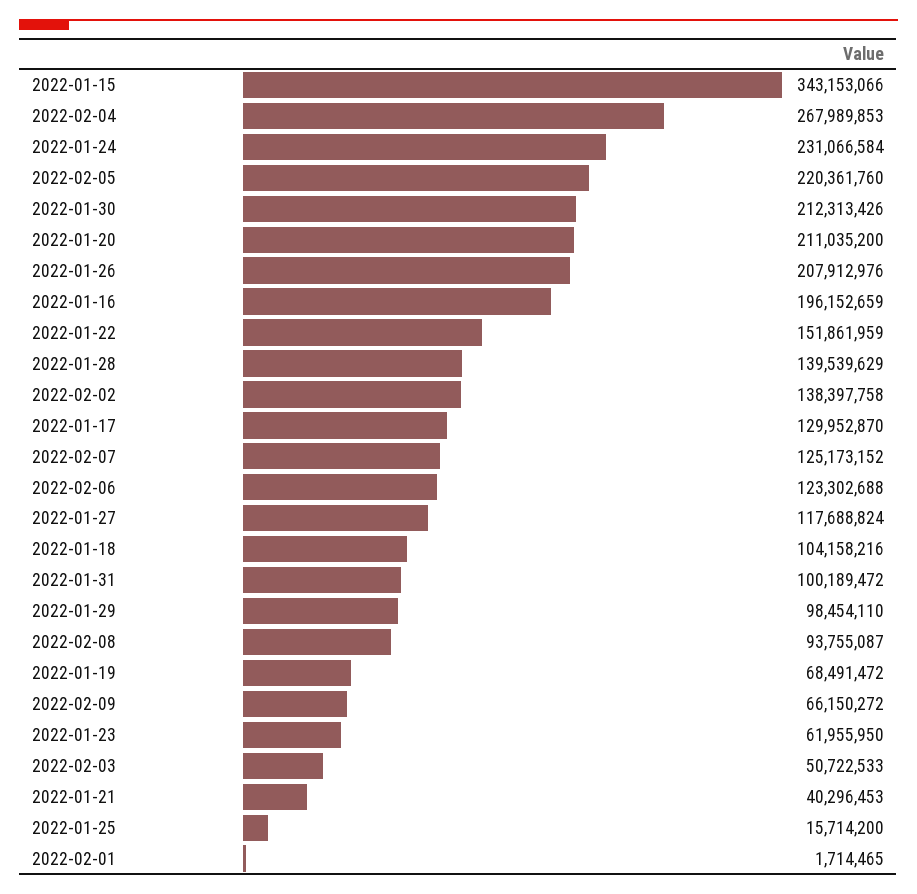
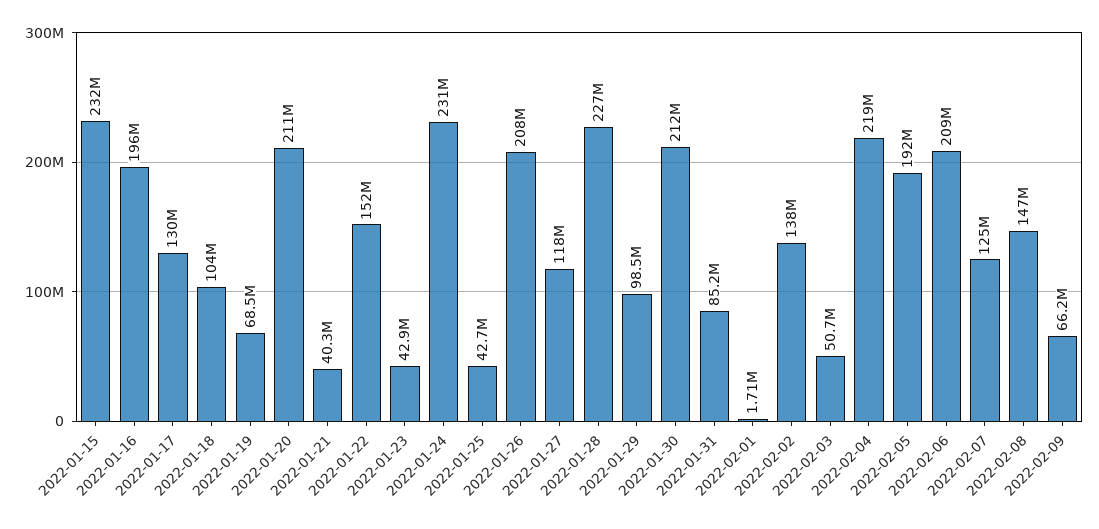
2022-01-15: 343153066 -> 232000000
2022-02-04: 267989853 -> 219000000
2022-02-05: 220361760 -> 192000000
2022-01-28: 139539629 -> 227000000
2022-02-06: 123302688 -> 209000000
2022-01-31: 100189472 -> 85200000
2022-02-08: 93755087 -> 147000000
2022-01-23: 61955950 -> 42900000
2022-01-25: 15714200 -> 42700000

